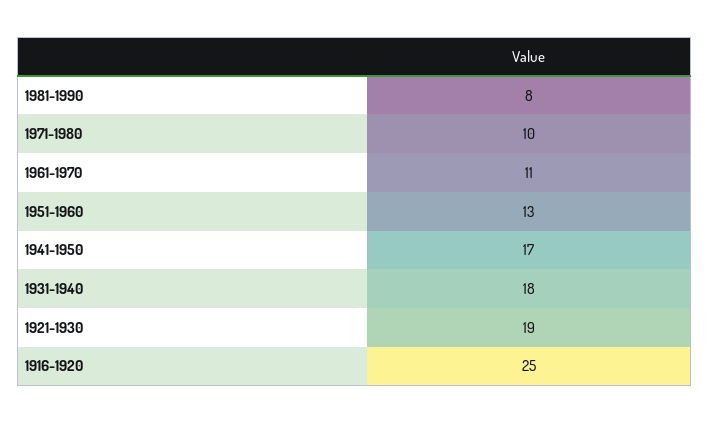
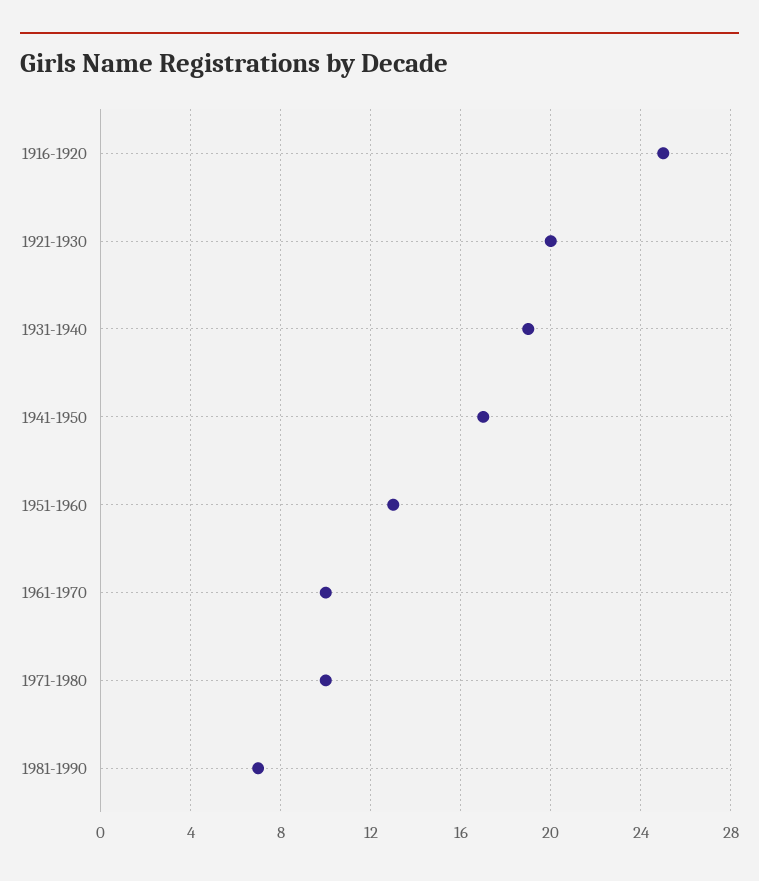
1981-1990: 8 -> 7
1961-1970: 11 -> 10
1931-1940: 18 -> 19
1921-1930: 19 -> 20

